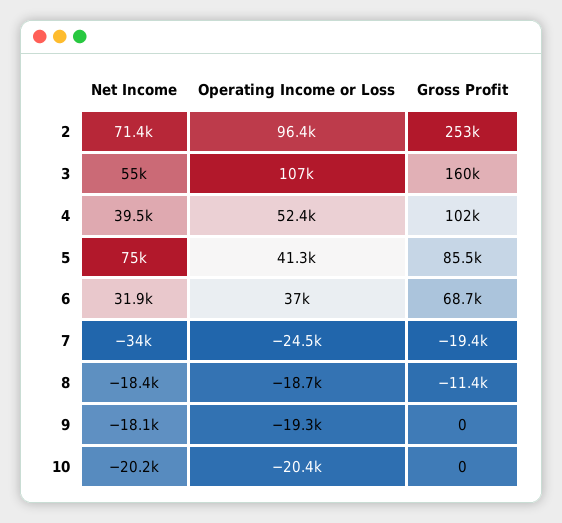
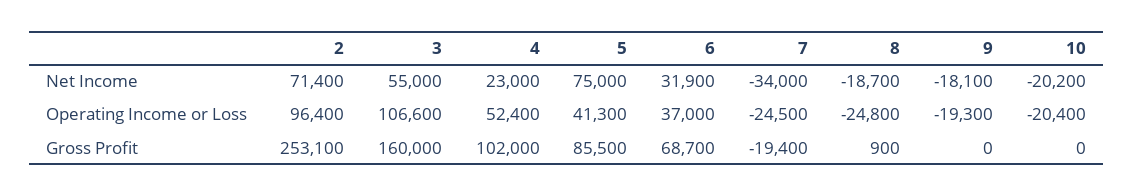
Net Income, 4: 39500 -> 23000
Net Income, 8: -18400 -> -18700
Operating Income or Loss, 8: -18700 -> -24800
Gross Profit, 8: -11400 -> 900

